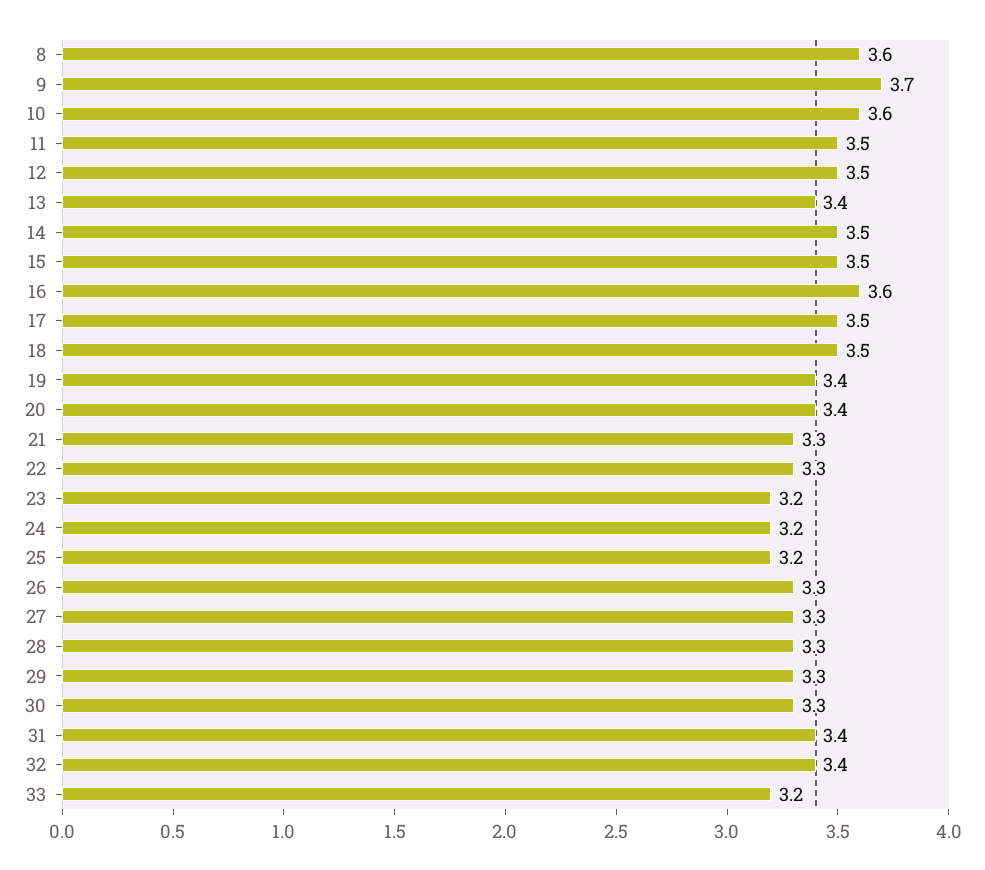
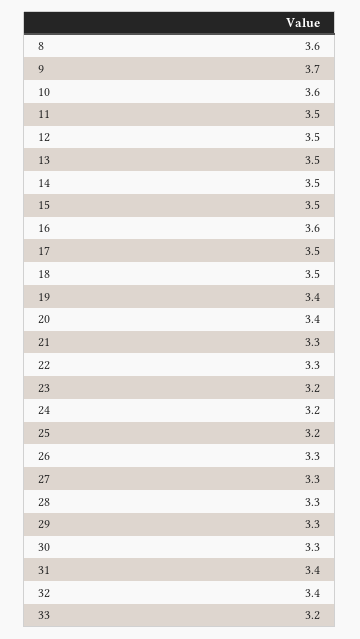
13: 3.4 -> 3.5

